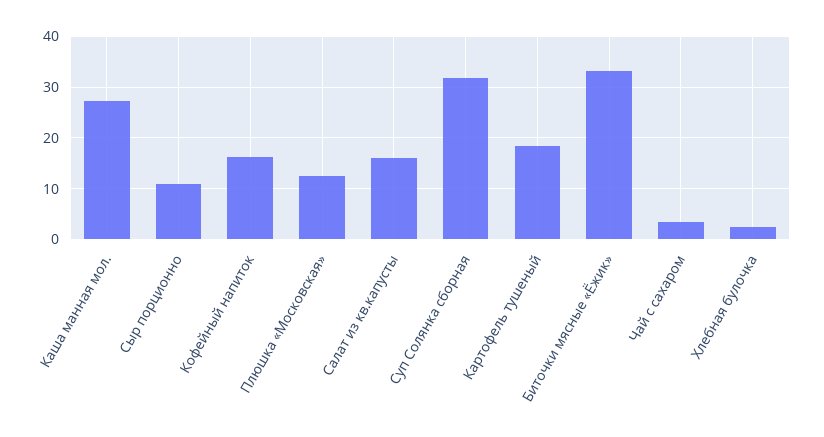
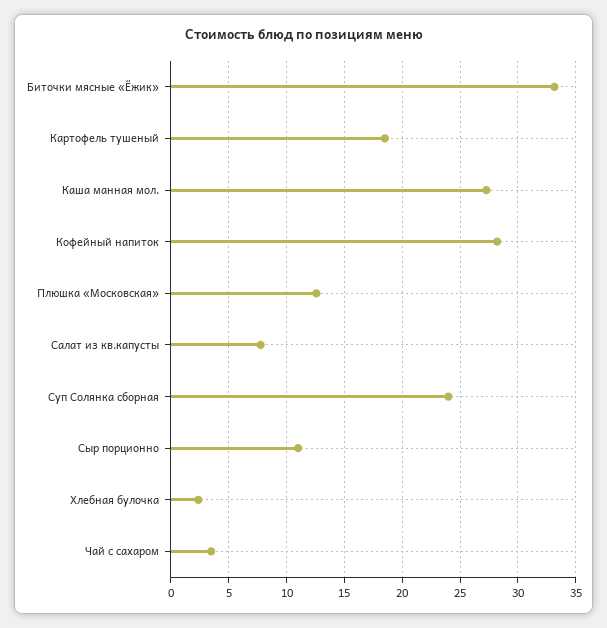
Кофейный напиток: 16 -> 28
Салат из кв.капусты: 16 -> 8
Суп Солянка сборная: 32 -> 24

